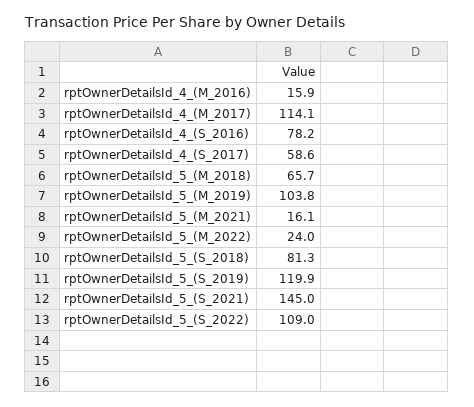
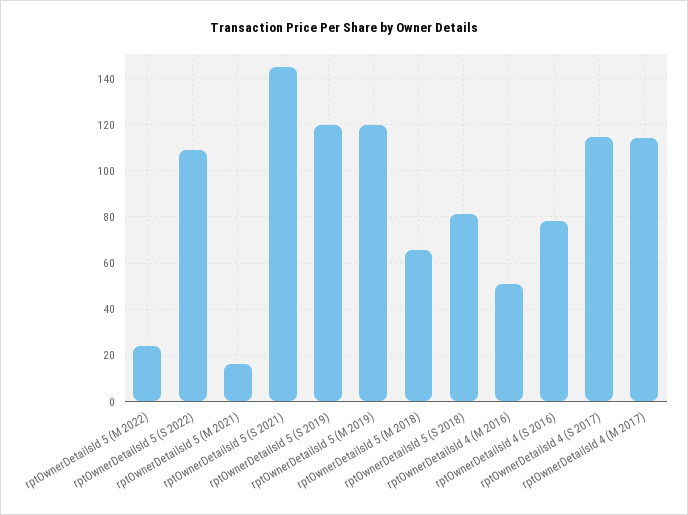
rptOwnerDetailsId_4_(M_2016): 15.9 -> 50
rptOwnerDetailsId_4_(S_2017): 58.6 -> 115
rptOwnerDetailsId_5_(M_2019): 103.8 -> 120

